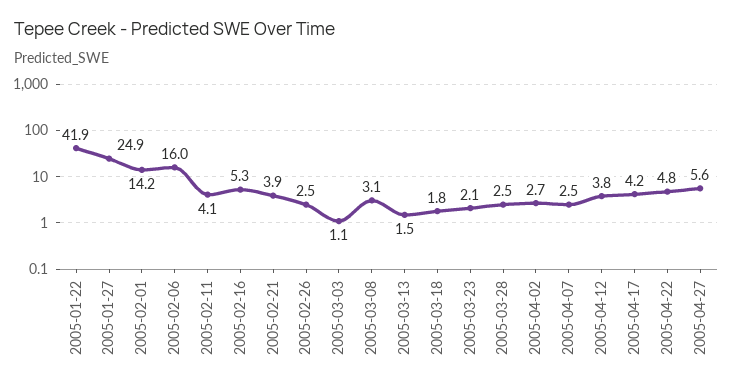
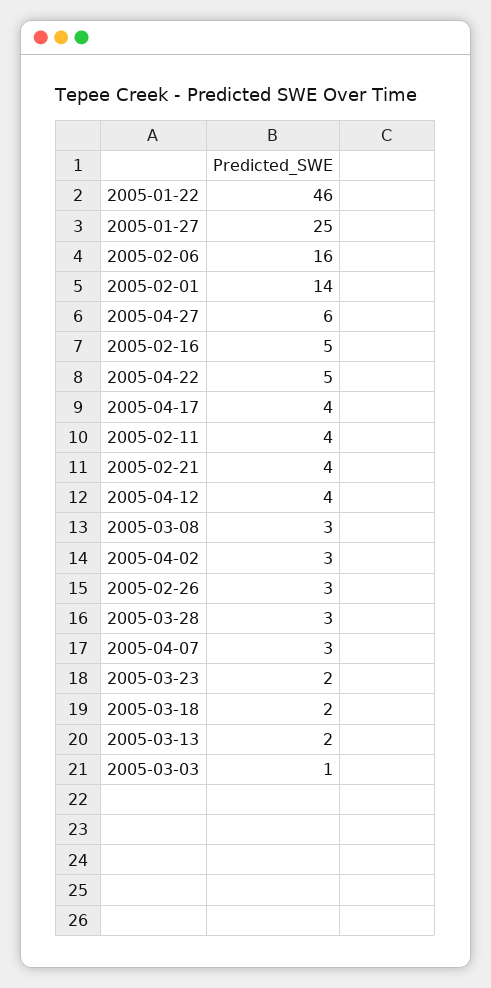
2005-01-22: 41.9 -> 46

